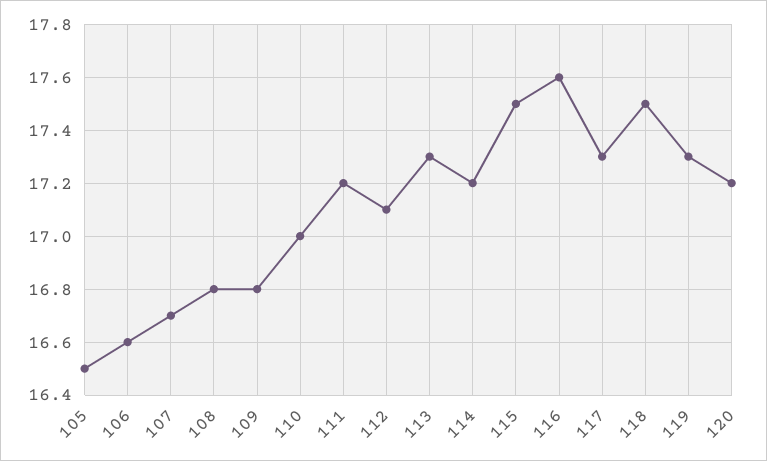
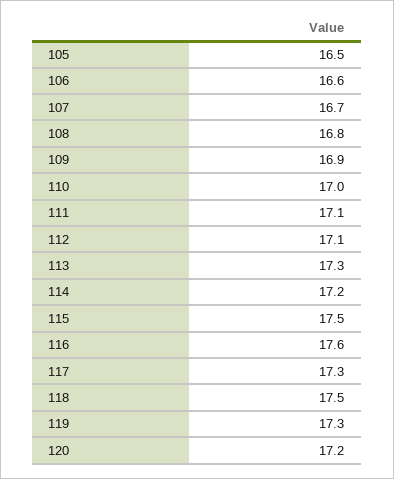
109: 16.8 -> 16.9
111: 17.2 -> 17.1

